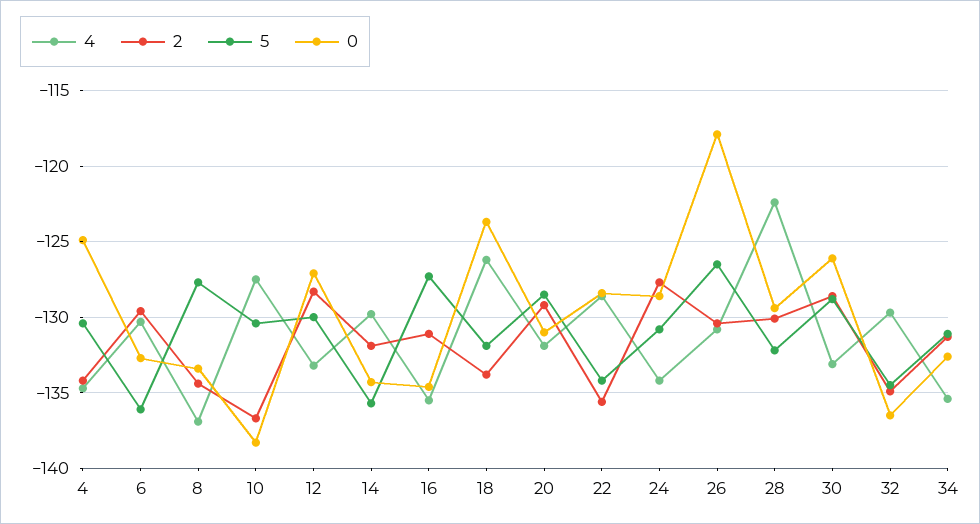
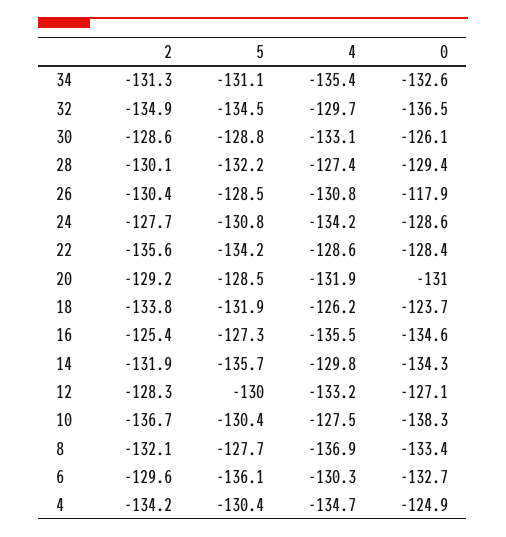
2, 8: -134.5 -> -132.1
2, 16: -131 -> -125.4
5, 26: -126.5 -> -128.5
4, 28: -122.5 -> -127.4

